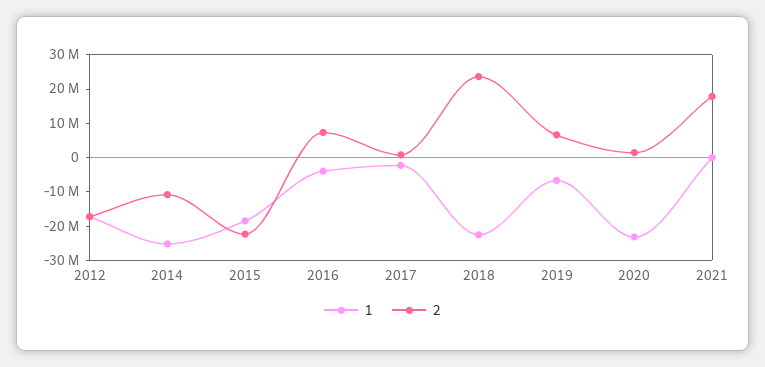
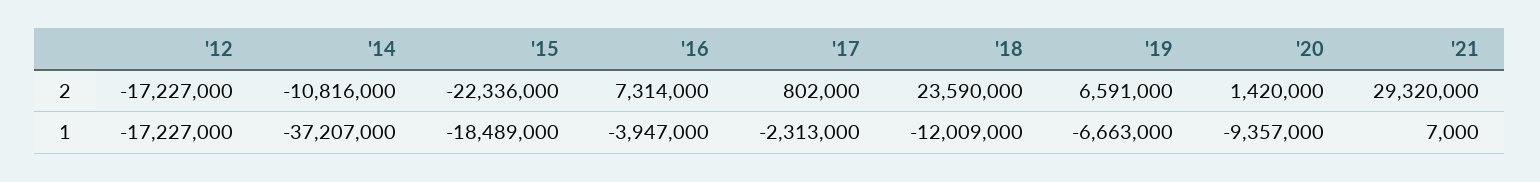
1, 2014: -25000000 -> -37207000
1, 2018: -22500000 -> -12009000
1, 2020: -22500000 -> -9357000
2, 2021: 17500000 -> 29320000

